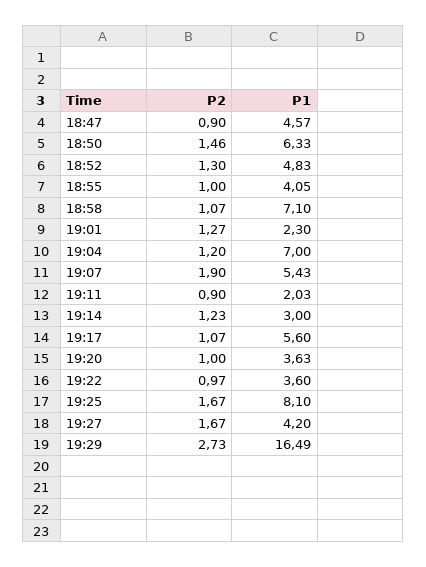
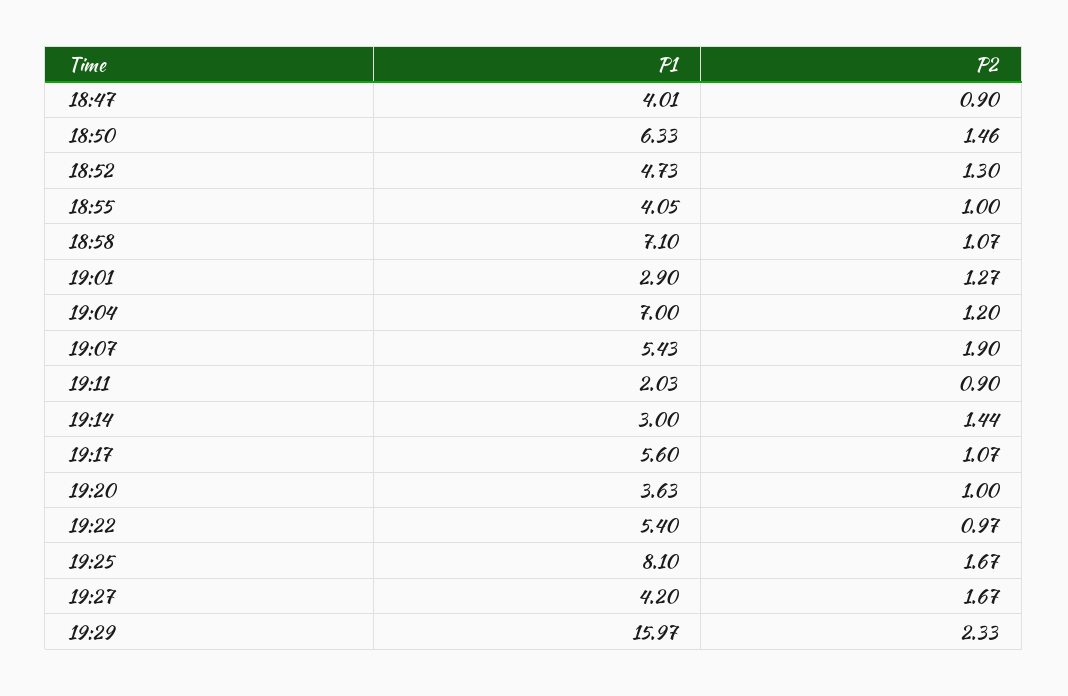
P1, 18:47: 4.57 -> 4.01
P1, 18:52: 4.83 -> 4.73
P1, 19:01: 2.3 -> 2.9
P2, 19:14: 1.23 -> 1.44
P1, 19:22: 3.6 -> 5.4
P2, 19:29: 2.73 -> 2.33
P1, 19:29: 16.49 -> 15.97

